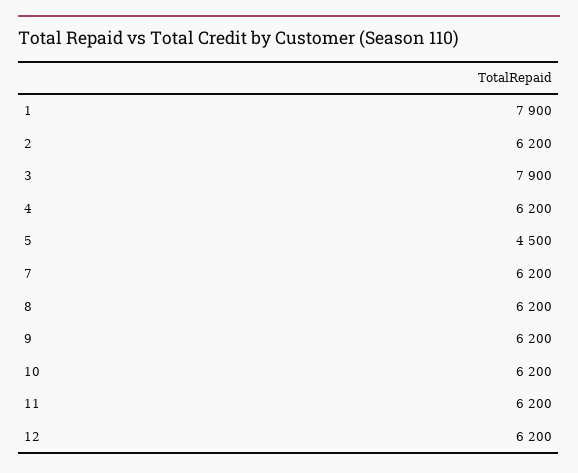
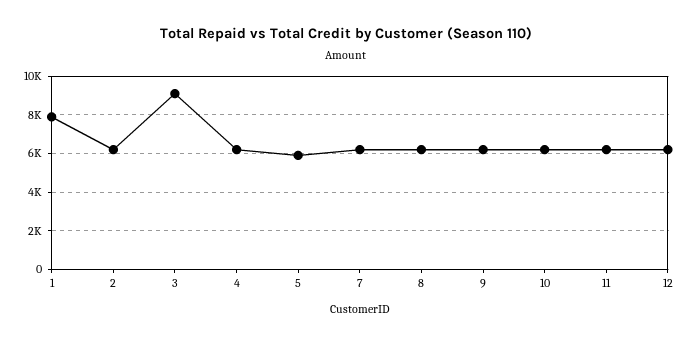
3: 7900 -> 9000
5: 4500 -> 6000

